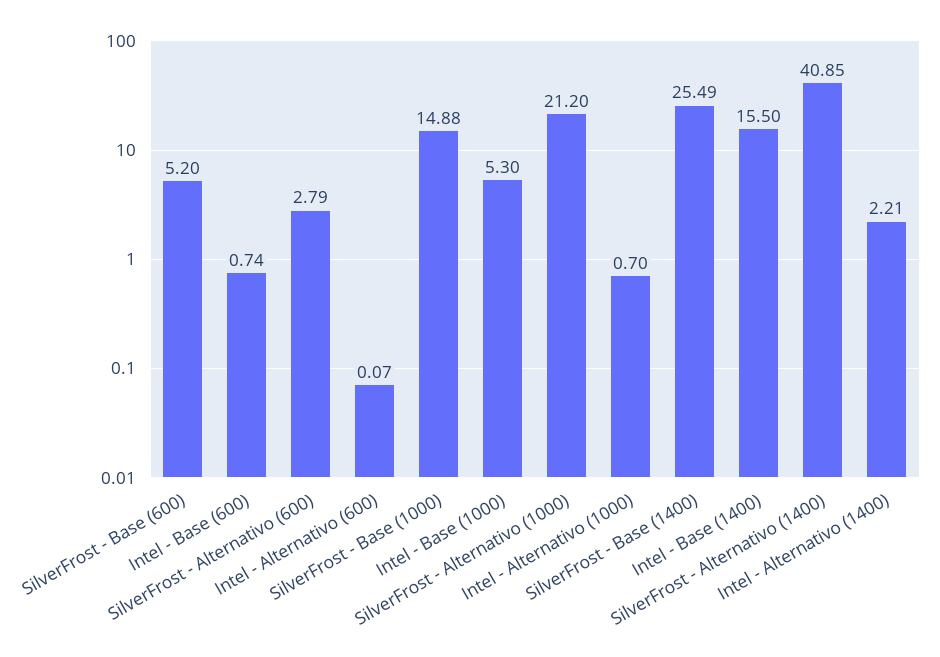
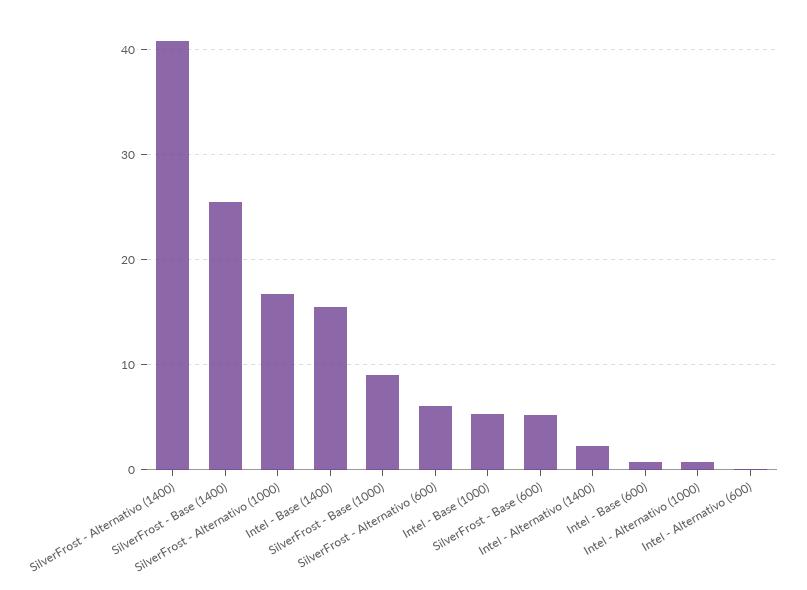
SilverFrost - Alternativo (600): 2.79 -> 6
SilverFrost - Base (1000): 14.88 -> 9
SilverFrost - Alternativo (1000): 21.2 -> 17

